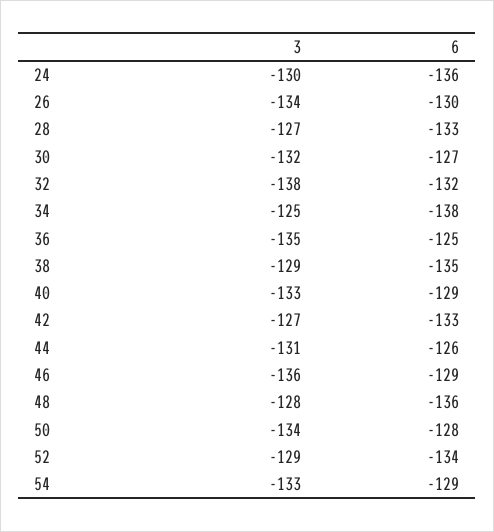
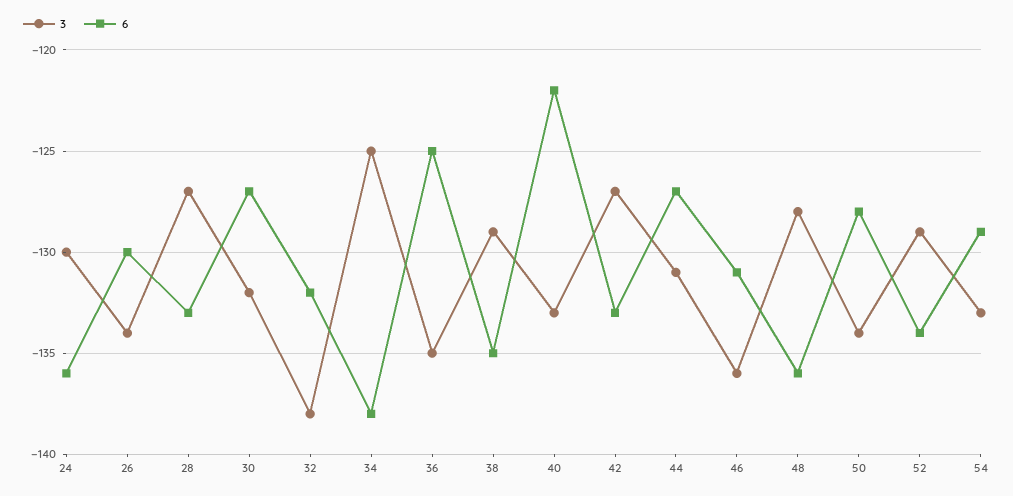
6, 40: -129 -> -122
6, 44: -126 -> -127
6, 46: -129 -> -131

